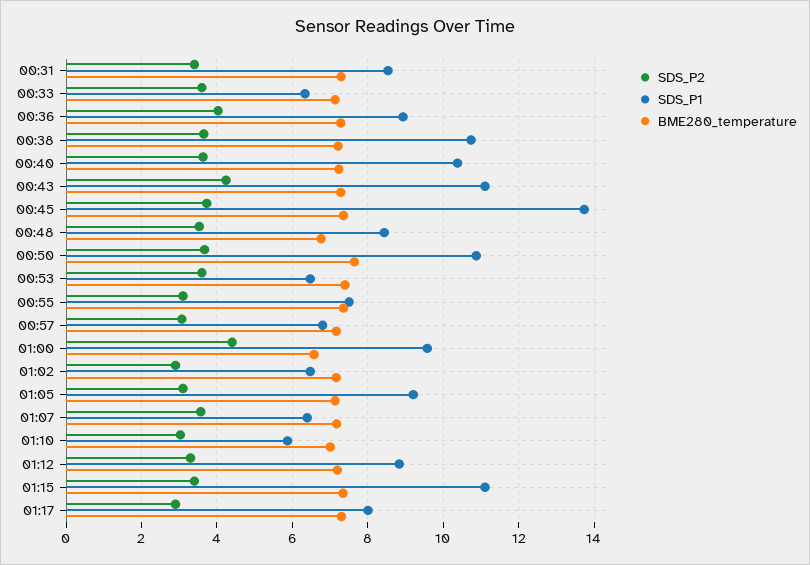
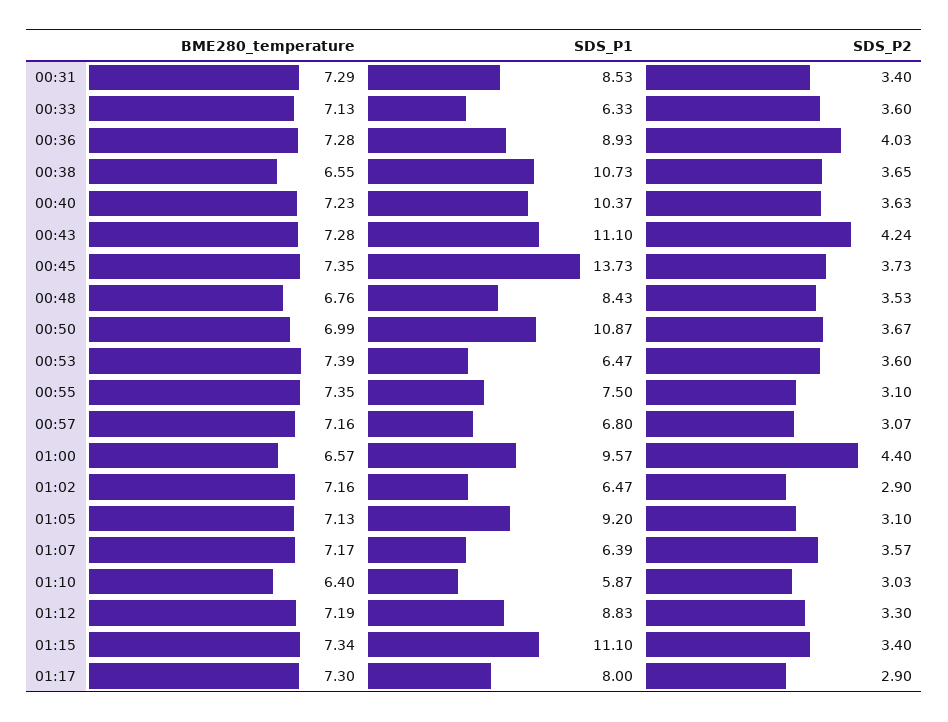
BME280_temperature, 00:38: 7.2 -> 6.55
BME280_temperature, 00:50: 7.6 -> 6.99
BME280_temperature, 01:10: 7 -> 6.4

